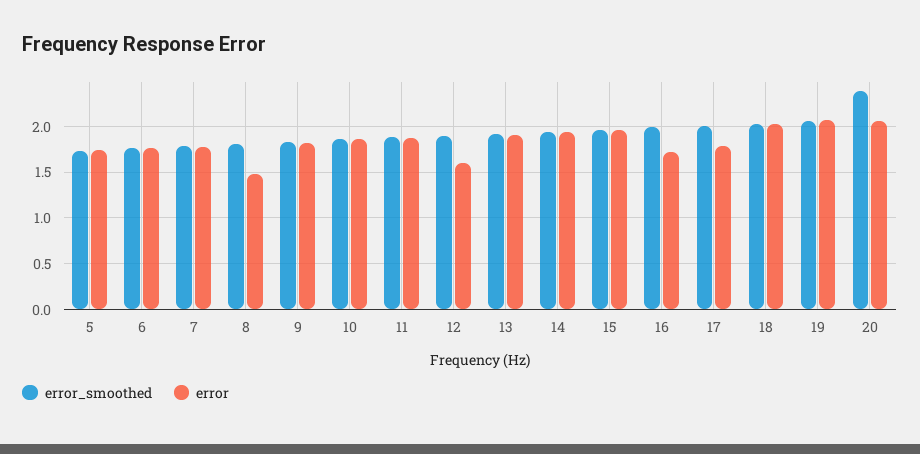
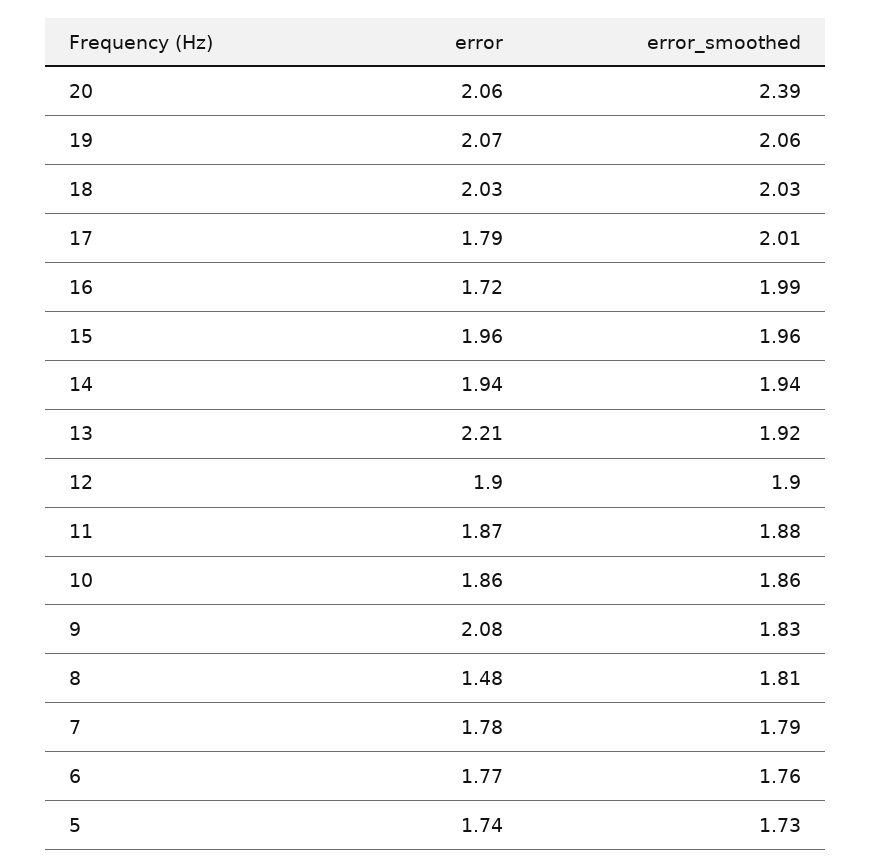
error, 9: 1.8 -> 2.08
error, 12: 1.6 -> 1.9
error, 13: 1.9 -> 2.21

